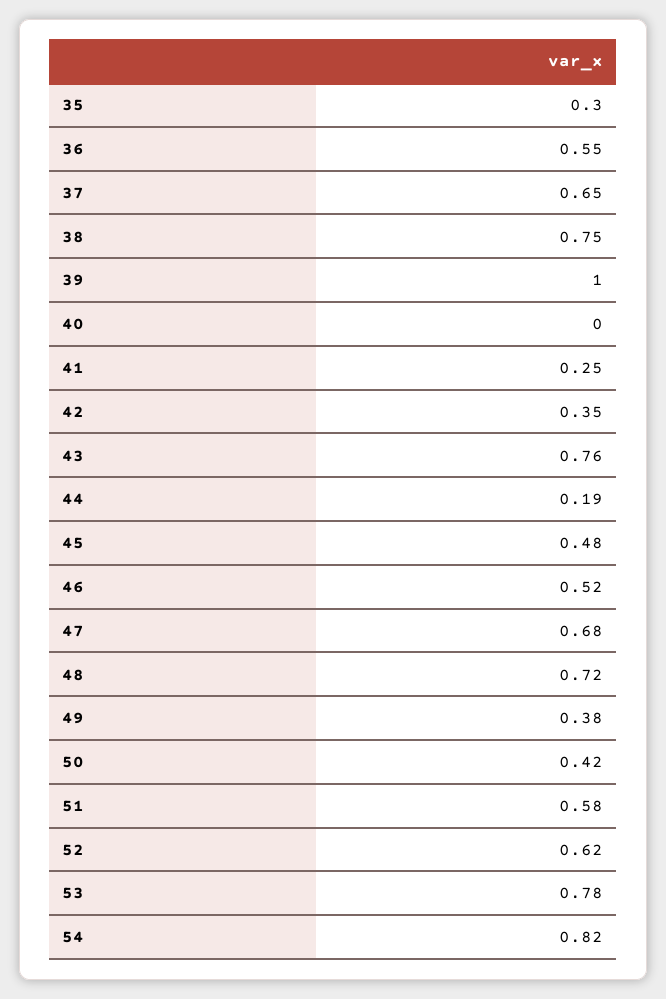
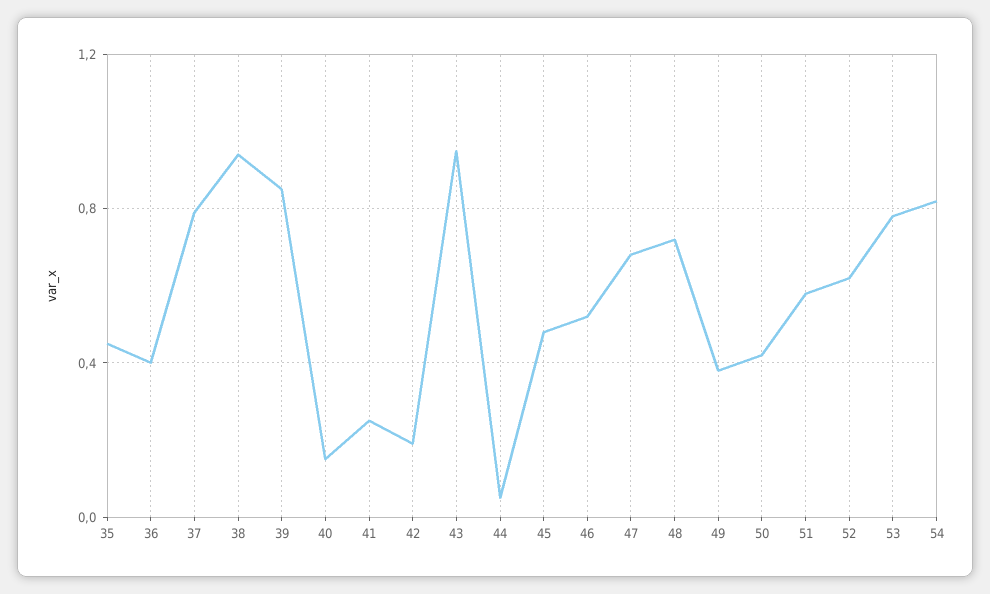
35: 0.3 -> 0.45
36: 0.55 -> 0.4
37: 0.65 -> 0.8
38: 0.75 -> 0.95
39: 1 -> 0.85
40: 0 -> 0.15
42: 0.35 -> 0.2
43: 0.76 -> 0.95
44: 0.19 -> 0.05

